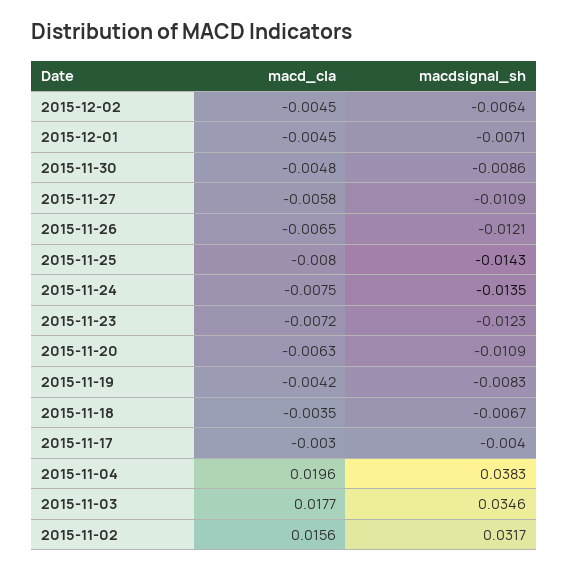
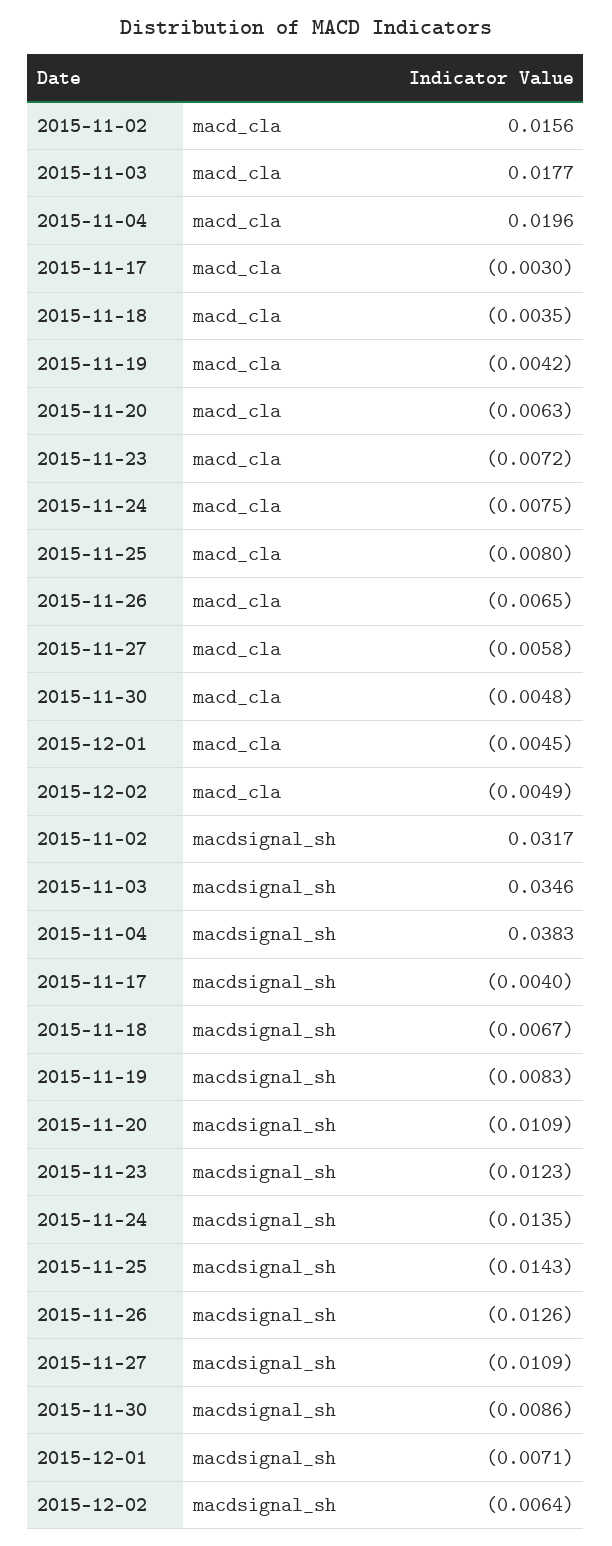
macd_cla, 2015-12-02: -0.0045 -> -0.0049
macdsignal_sh, 2015-11-26: -0.0121 -> -0.0126

